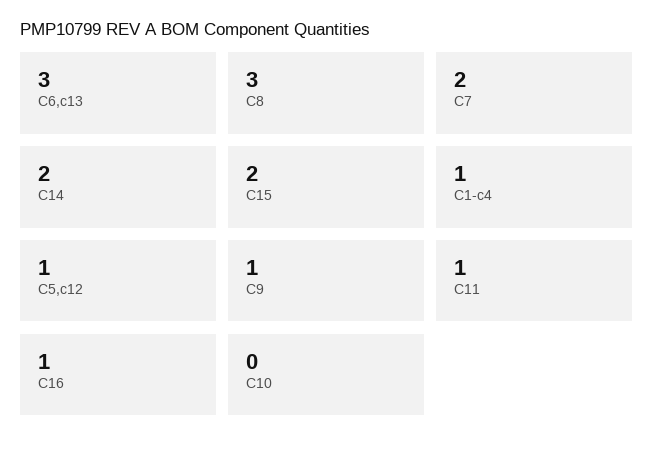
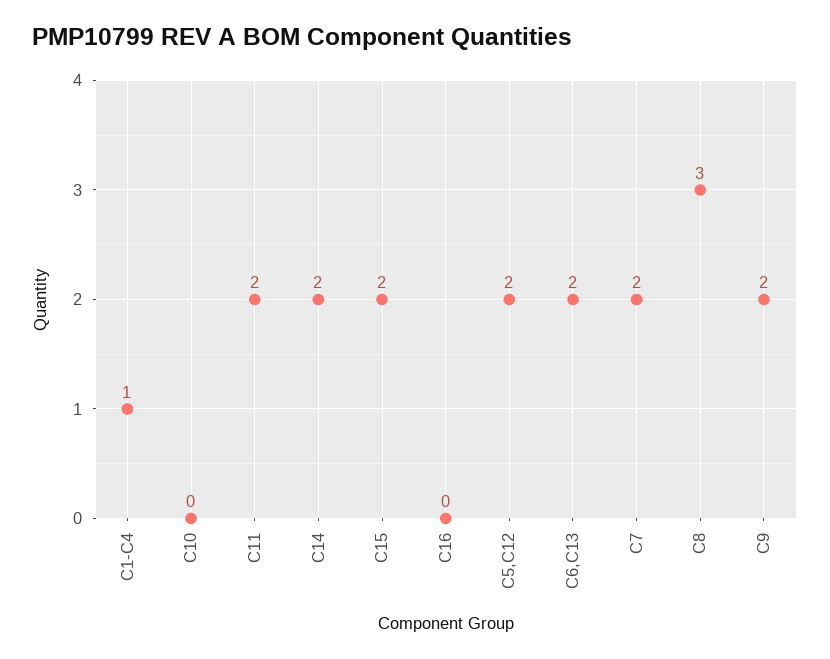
C6,c13: 3 -> 2
C5,c12: 1 -> 2
C9: 1 -> 2
C11: 1 -> 2
C16: 1 -> 0

